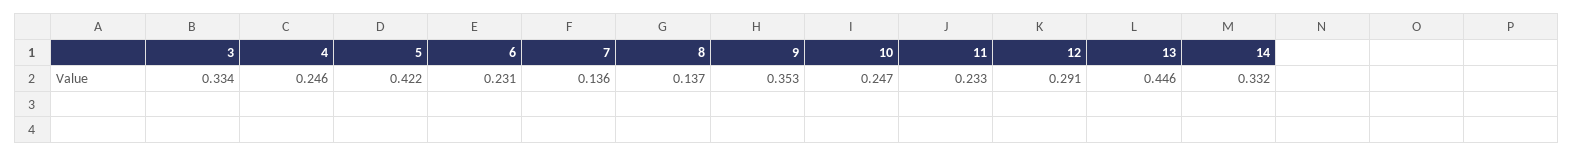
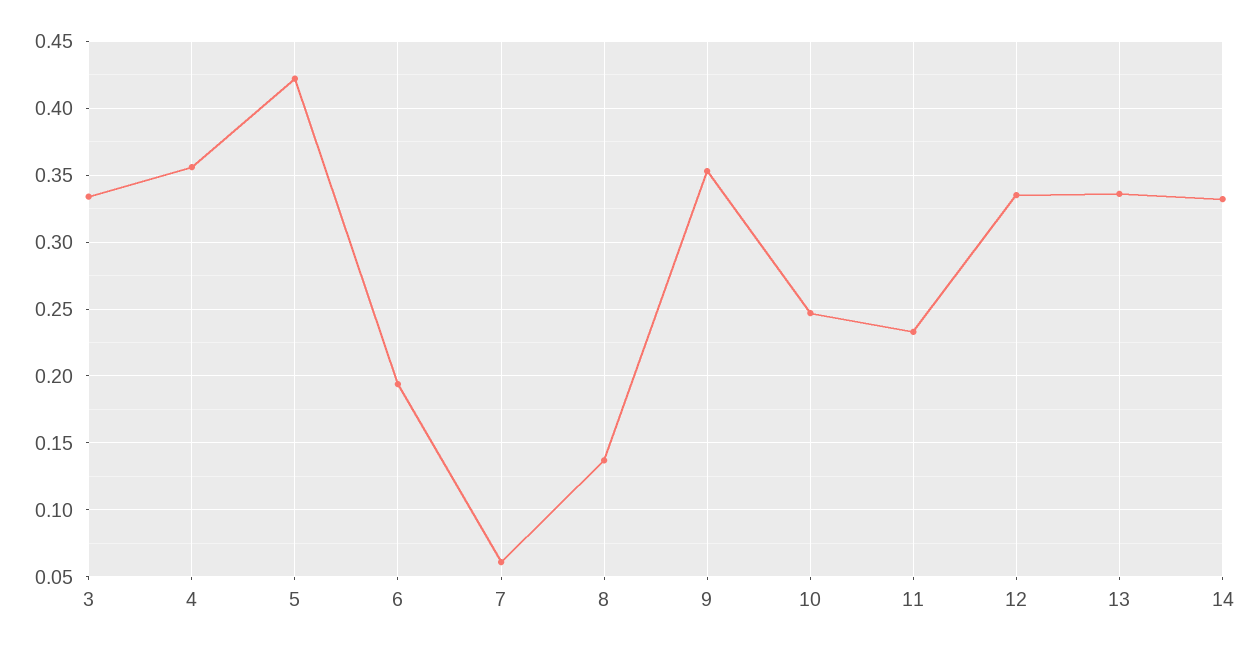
4: 0.246 -> 0.355
6: 0.231 -> 0.195
7: 0.136 -> 0.06
12: 0.291 -> 0.335
13: 0.446 -> 0.335

